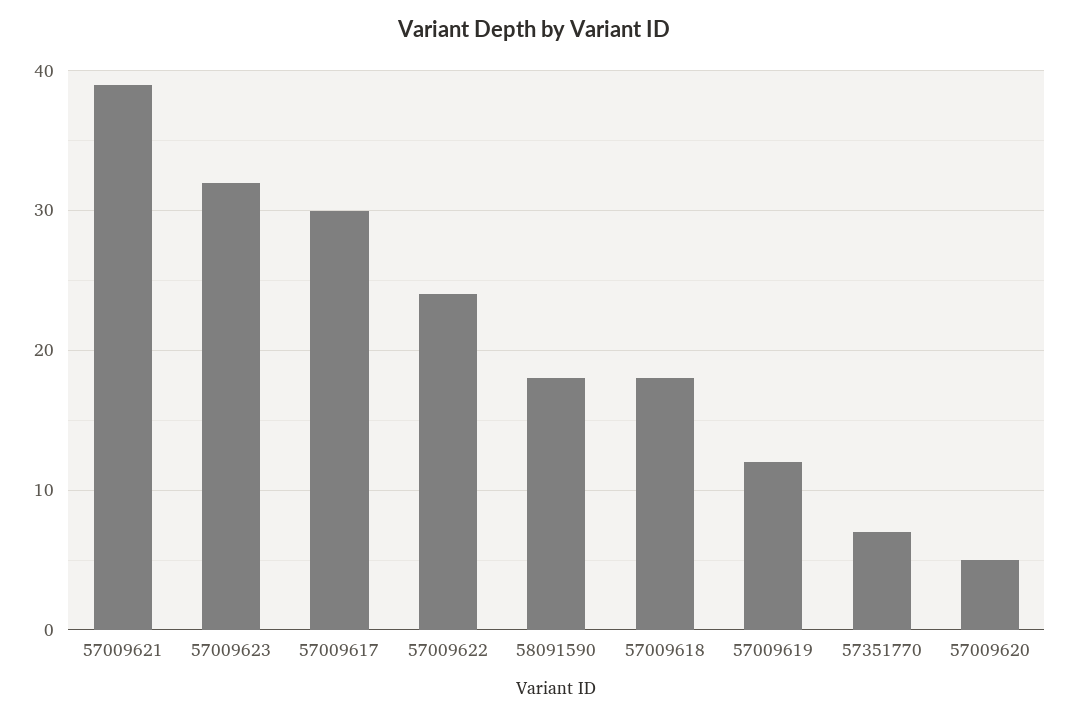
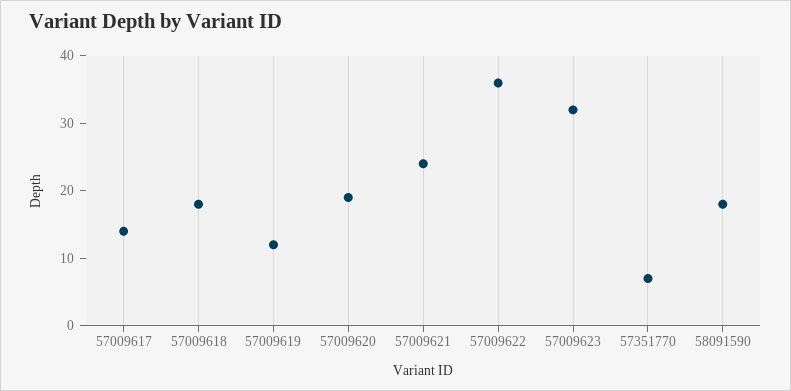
57009621: 39 -> 25
57009617: 30 -> 15
57009622: 24 -> 35
57009620: 5 -> 20

